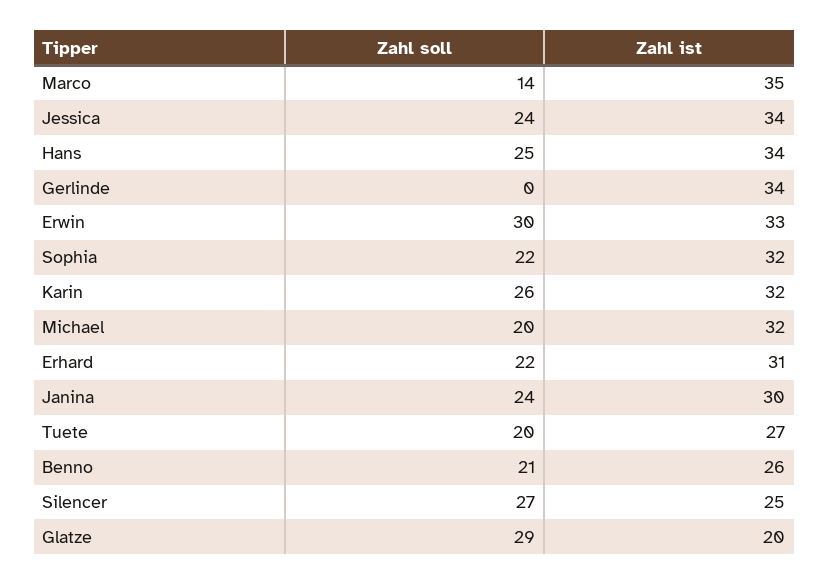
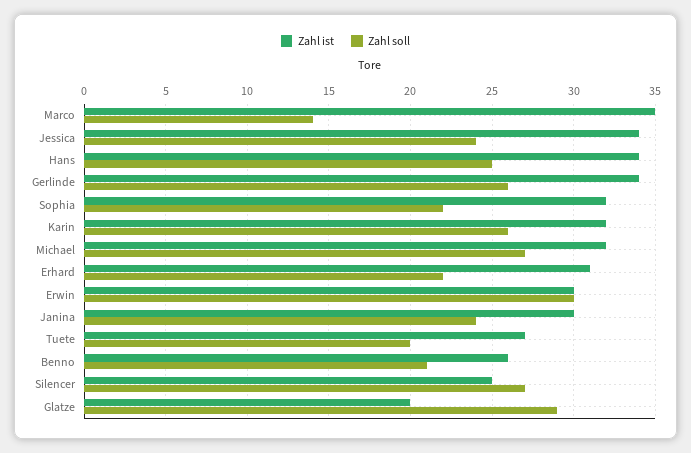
Zahl soll, Gerlinde: 0 -> 26
Zahl ist, Erwin: 33 -> 30
Zahl soll, Michael: 20 -> 27

